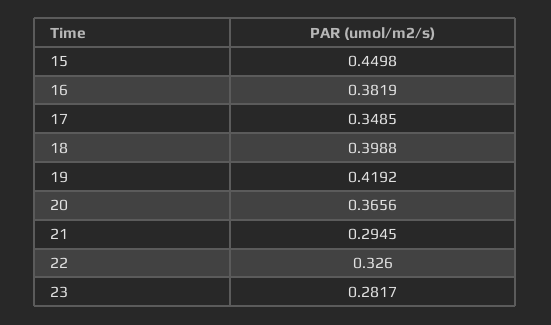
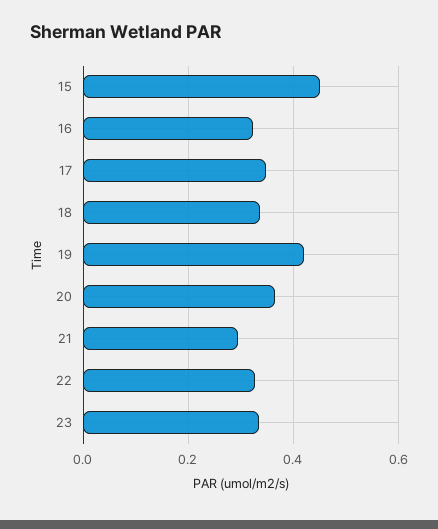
16: 0.3819 -> 0.32
18: 0.3988 -> 0.34
23: 0.2817 -> 0.34

